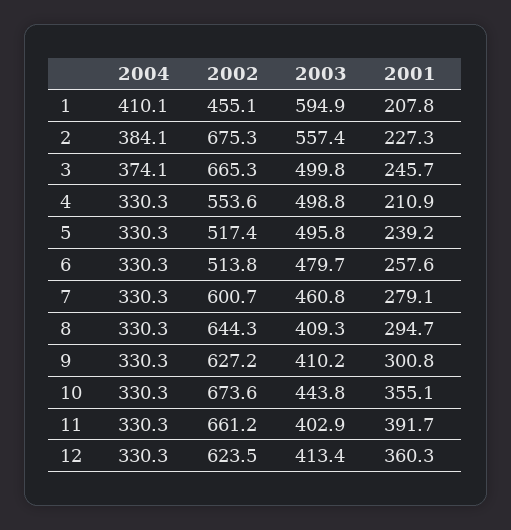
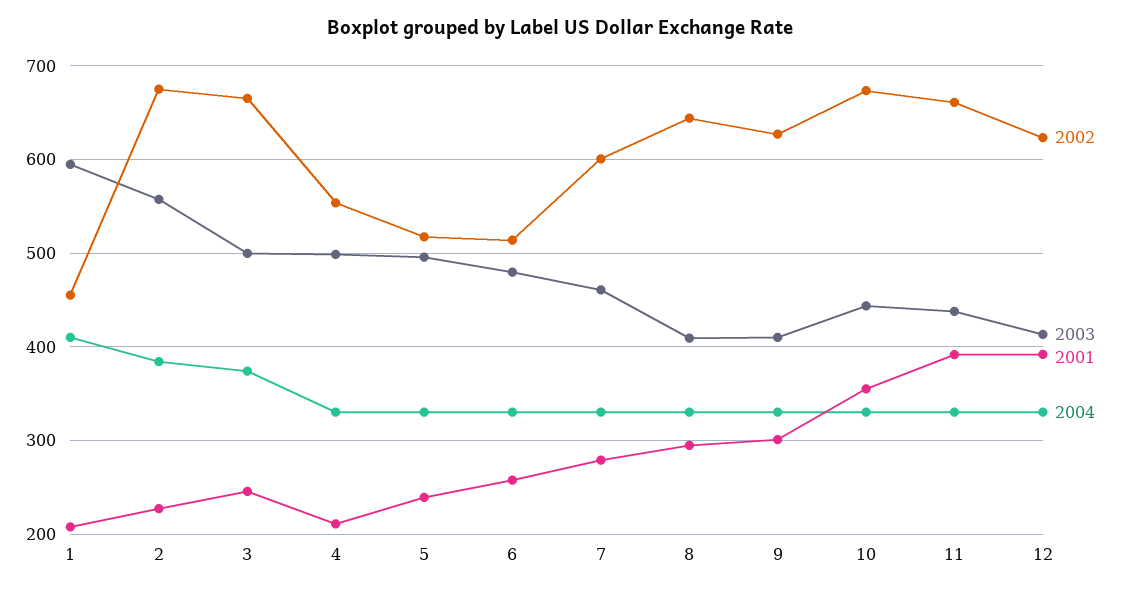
2003, 11: 402.9 -> 440
2001, 12: 360.3 -> 390

